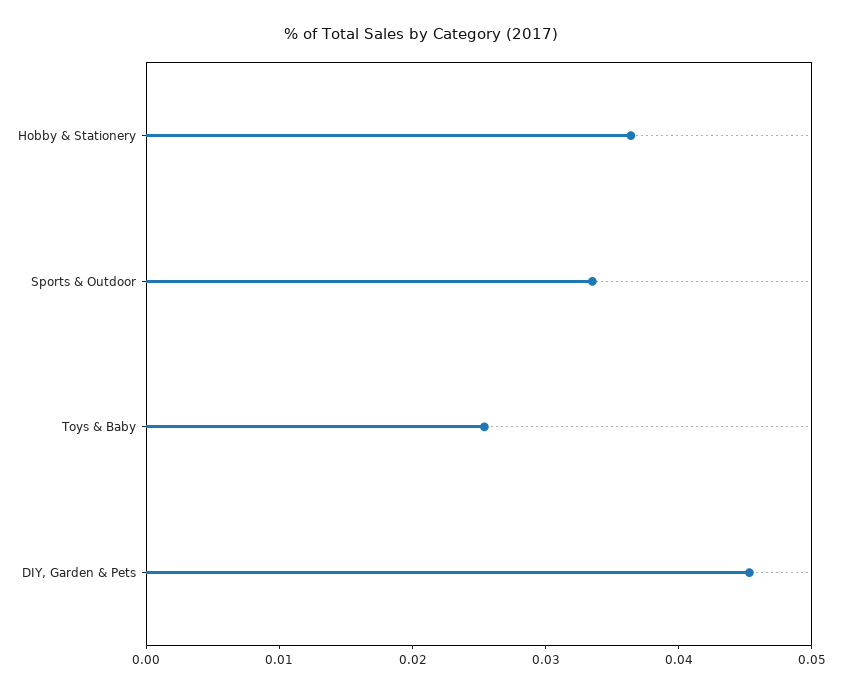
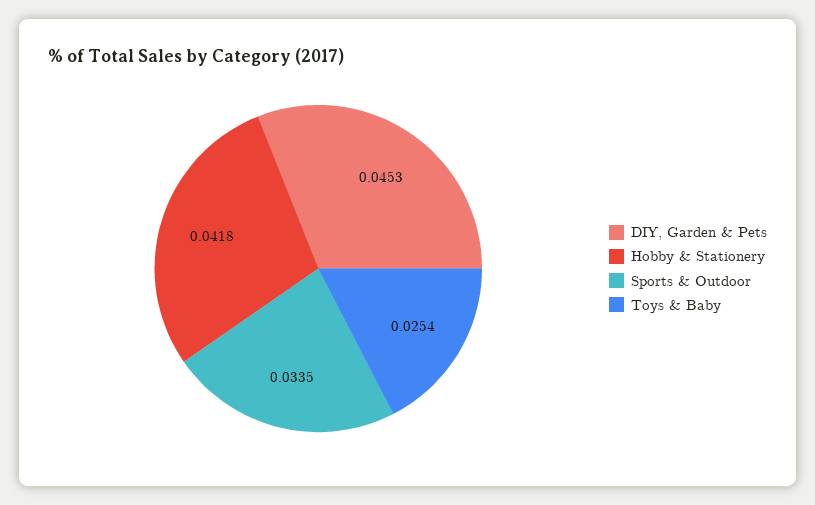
Hobby & Stationery: 0.036 -> 0.0418

